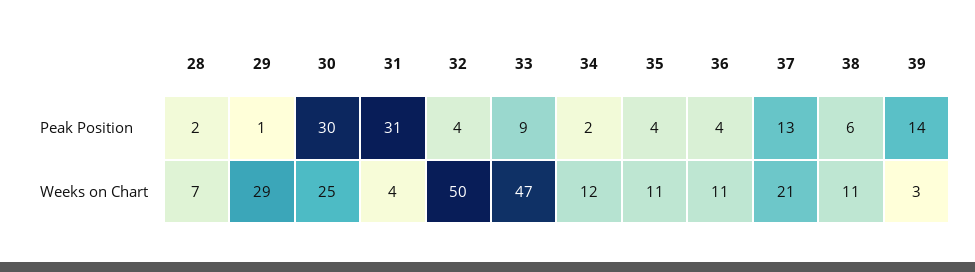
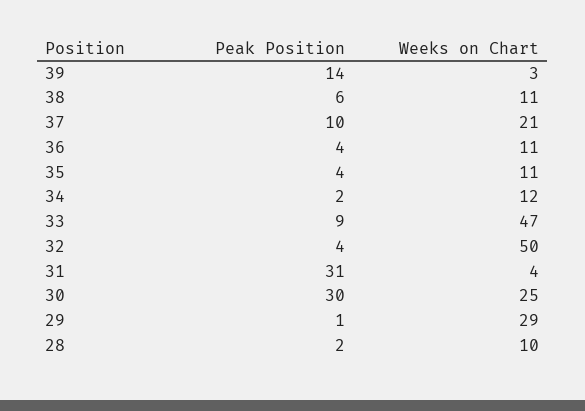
37, Peak Position: 13 -> 10
28, Weeks on Chart: 7 -> 10

